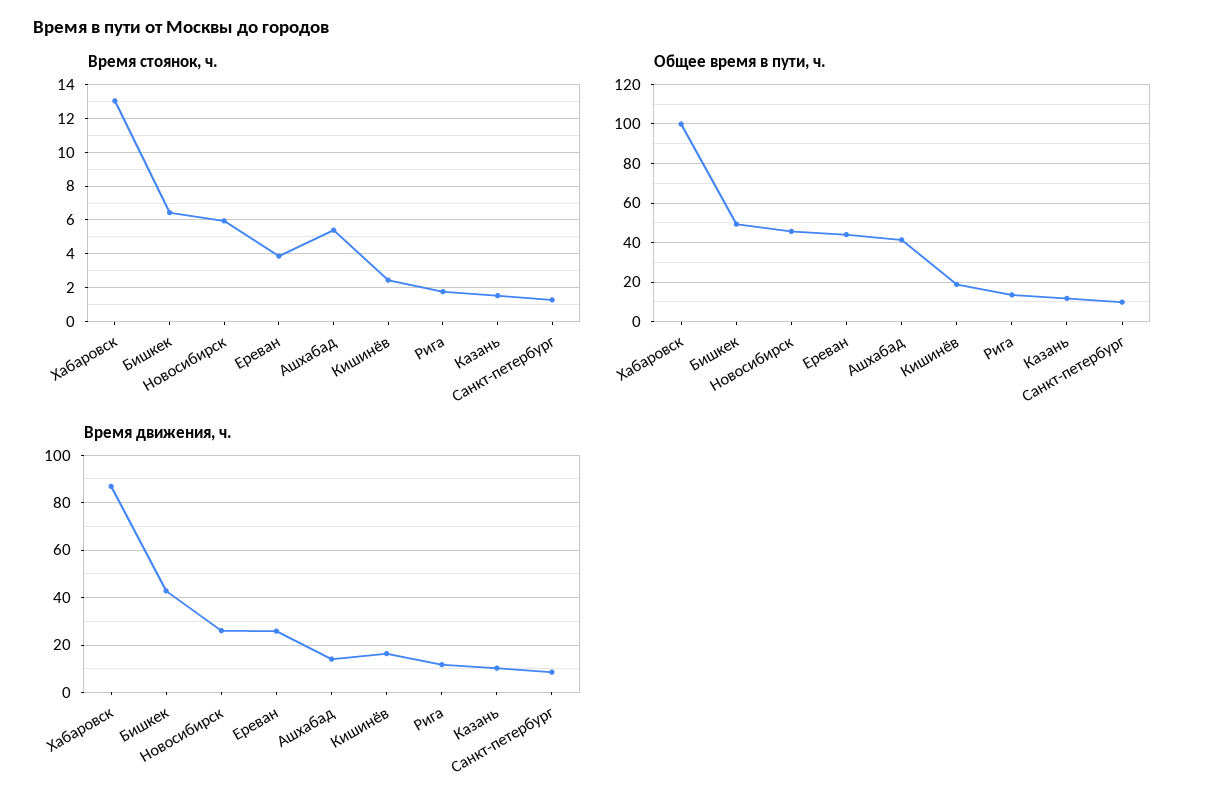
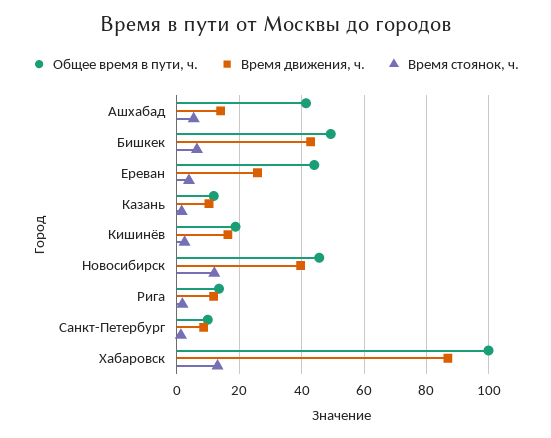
Время стоянок, ч., Новосибирск: 6 -> 12
Время движения, ч., Новосибирск: 25 -> 40

